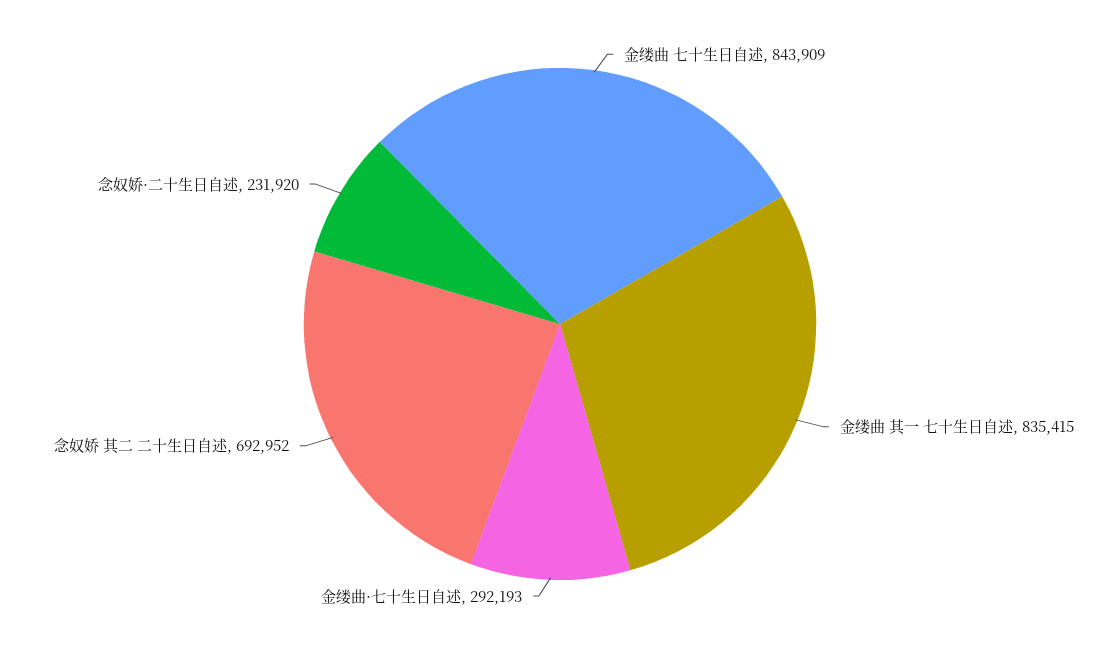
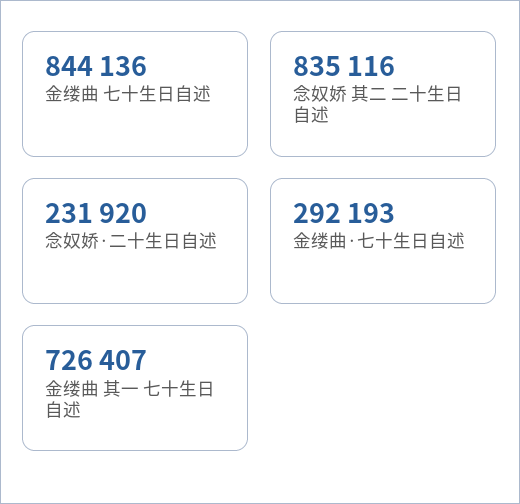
金缕曲 七十生日自述: 843909 -> 844136
金缕曲 其一 七十生日自述: 835415 -> 726407
念奴娇 其二 二十生日自述: 692952 -> 835116

